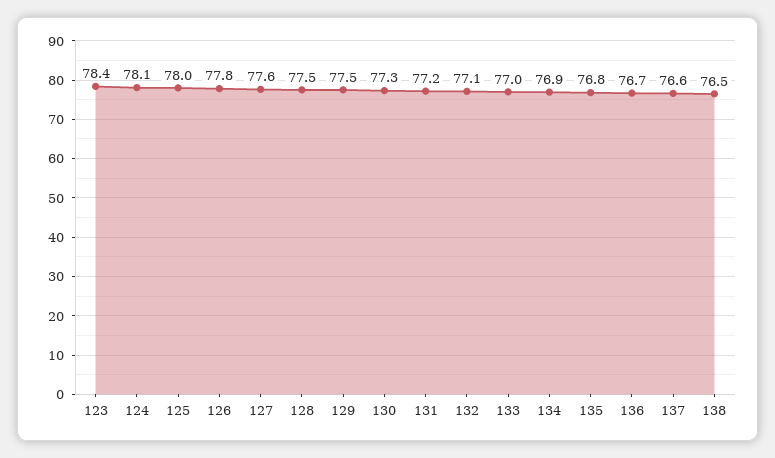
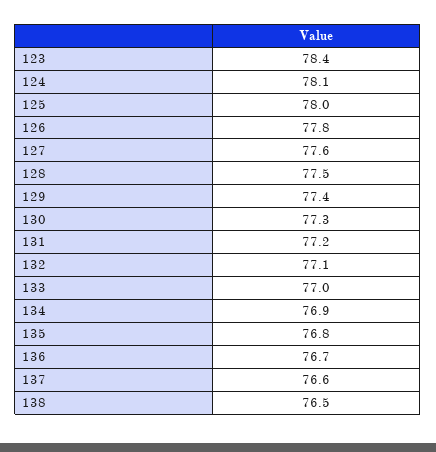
129: 77.5 -> 77.4

